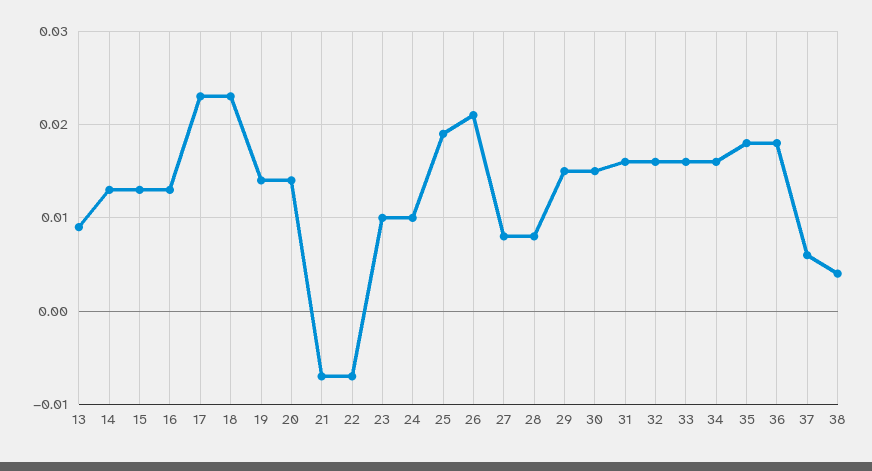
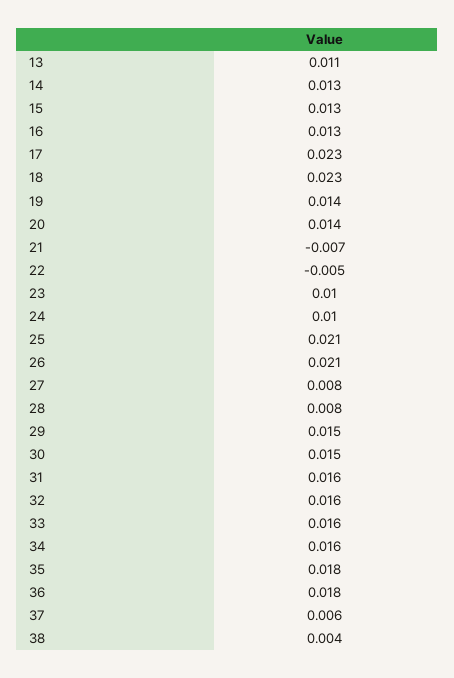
13: 0.009 -> 0.011
22: -0.007 -> -0.005
25: 0.019 -> 0.021

